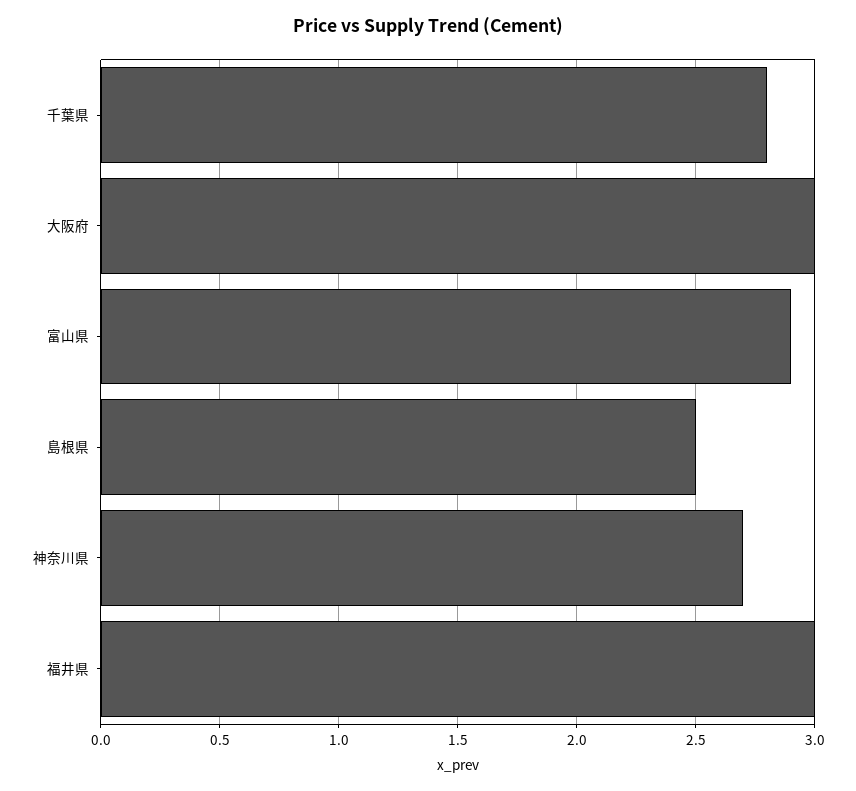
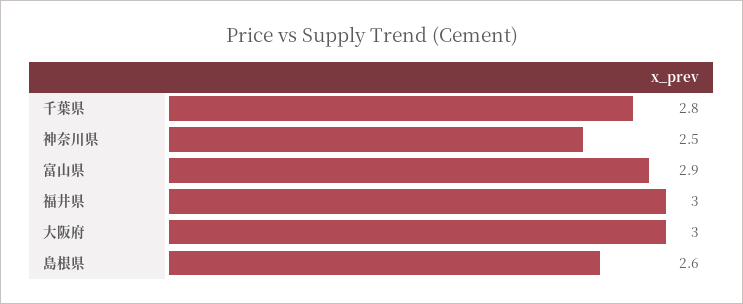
島根県: 2.5 -> 2.6
神奈川県: 2.7 -> 2.5

